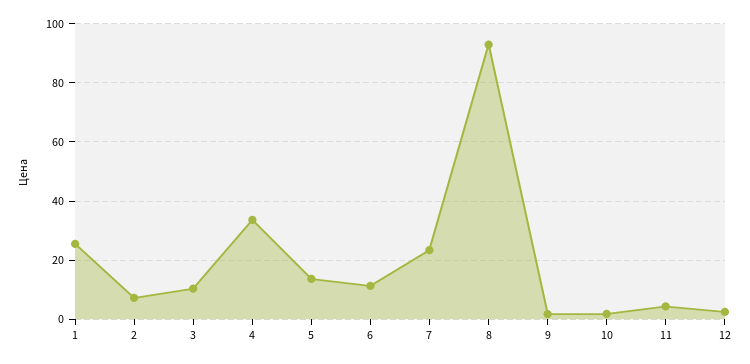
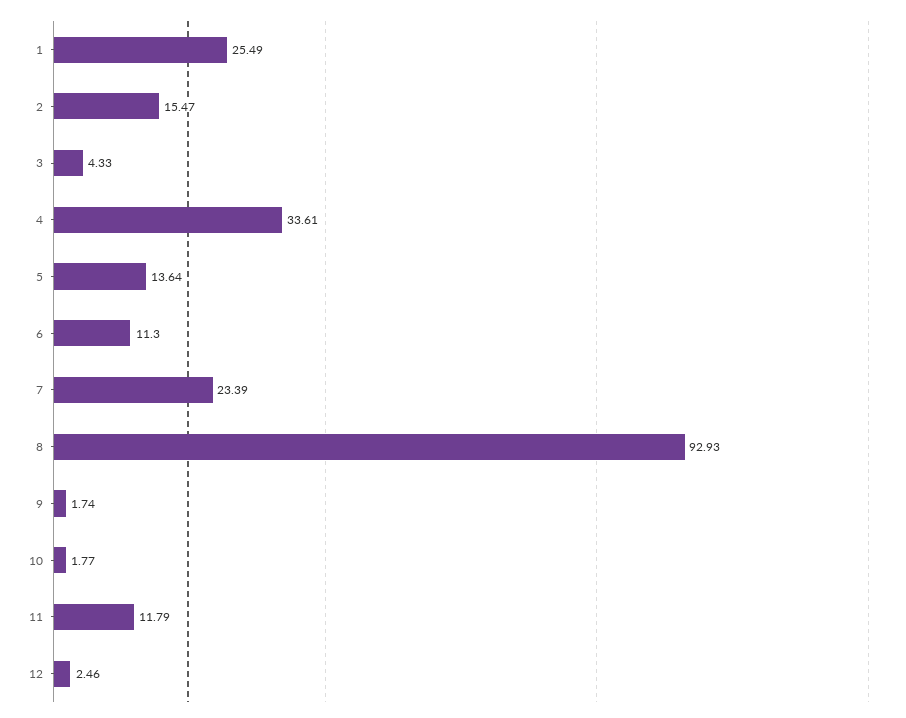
2: 7.5 -> 15.47
3: 10 -> 4.33
11: 5 -> 11.79

